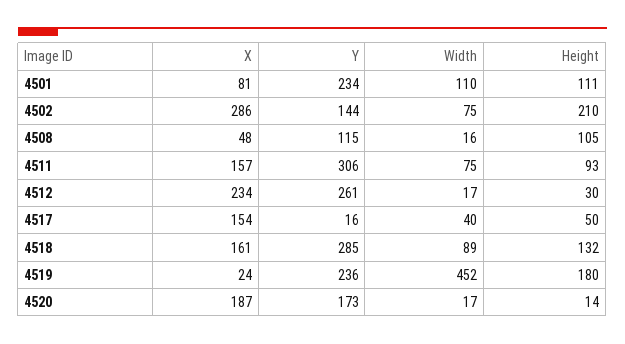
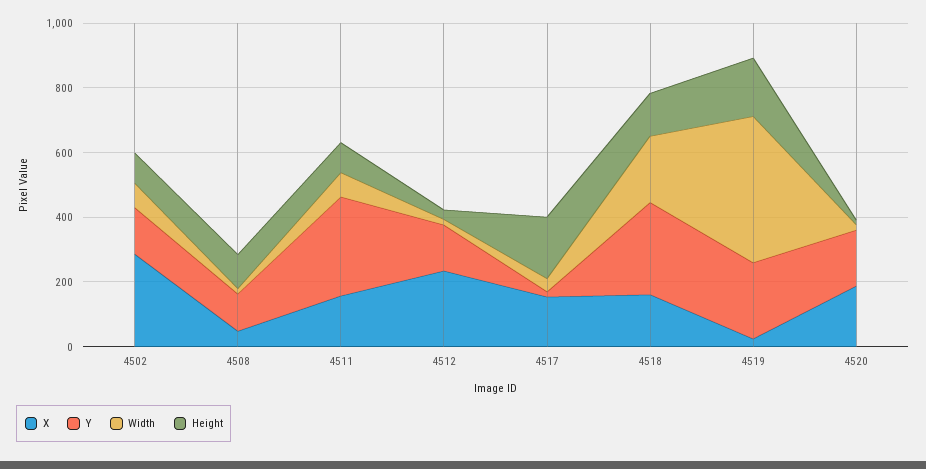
X, 4501: 81 -> none
Y, 4501: 234 -> none
Width, 4501: 110 -> none
Height, 4501: 111 -> none
Height, 4502: 210 -> 100
Y, 4512: 261 -> 150
Height, 4517: 50 -> 200
Width, 4518: 89 -> 200

